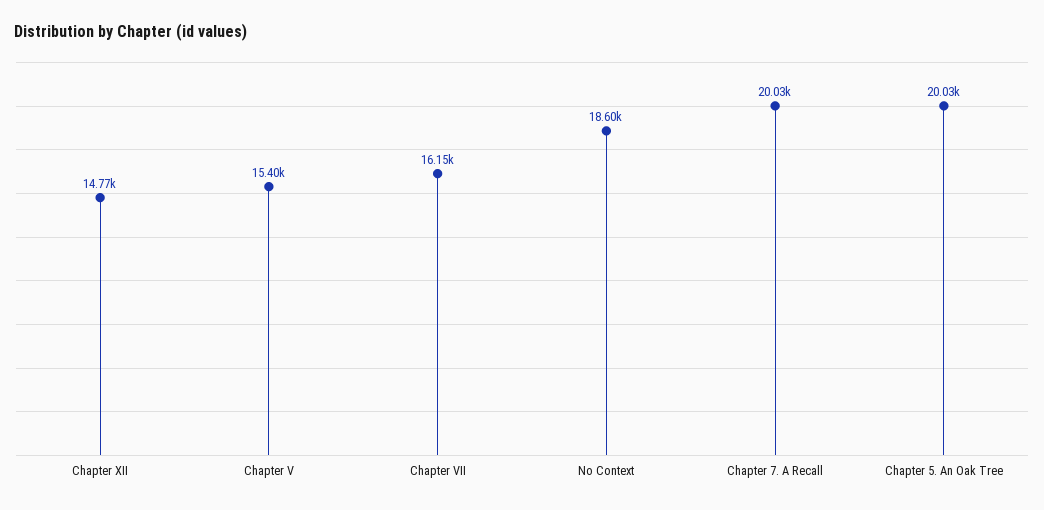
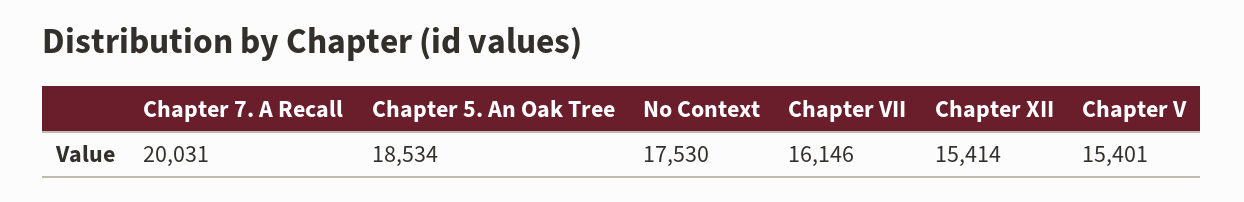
Chapter XII: 14770 -> 15414
No Context: 18600 -> 17530
Chapter 5. An Oak Tree: 20030 -> 18534

